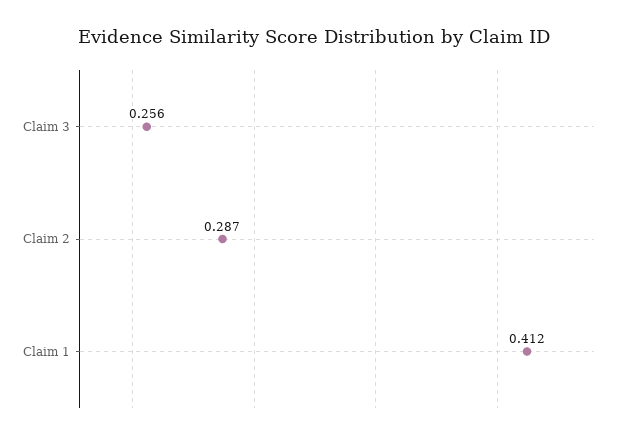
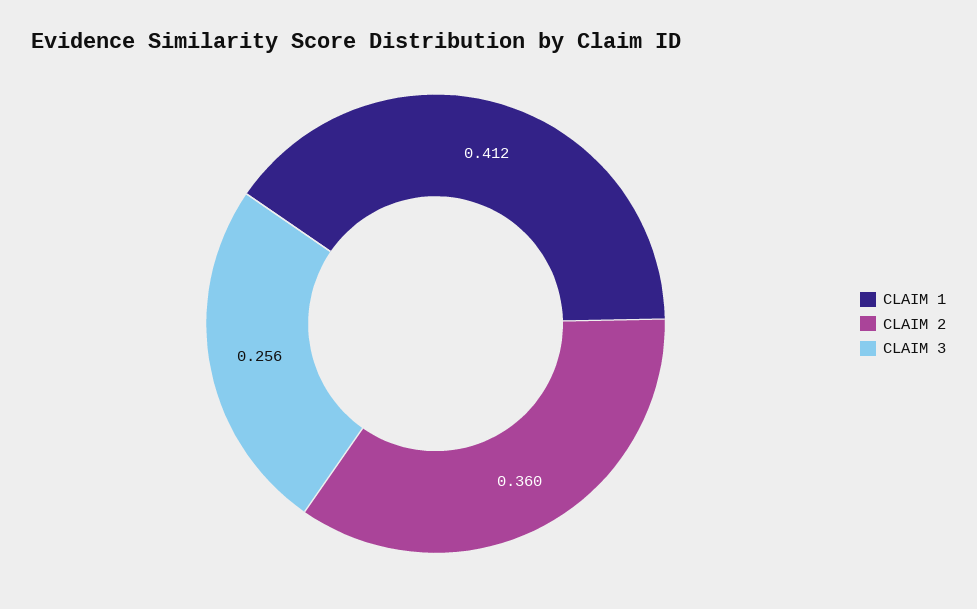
Claim 2: 0.287 -> 0.36

